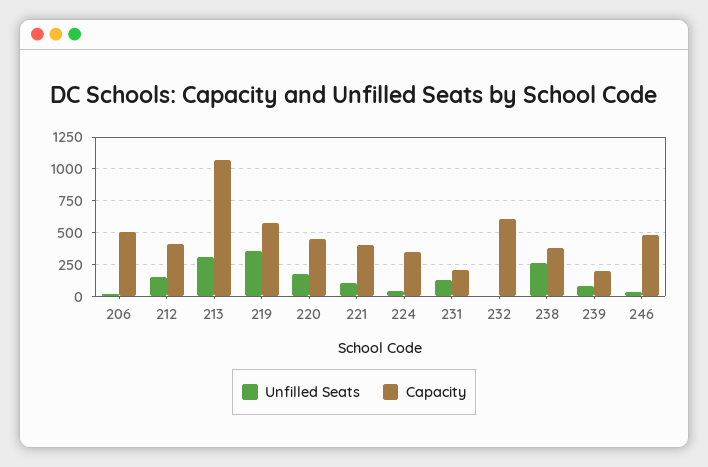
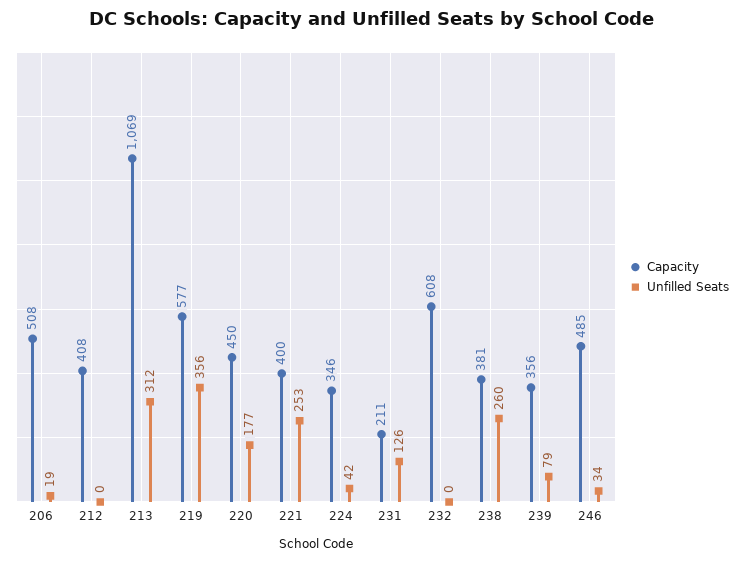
Unfilled Seats, 212: 150 -> 0
Unfilled Seats, 221: 100 -> 253
Capacity, 239: 200 -> 356

